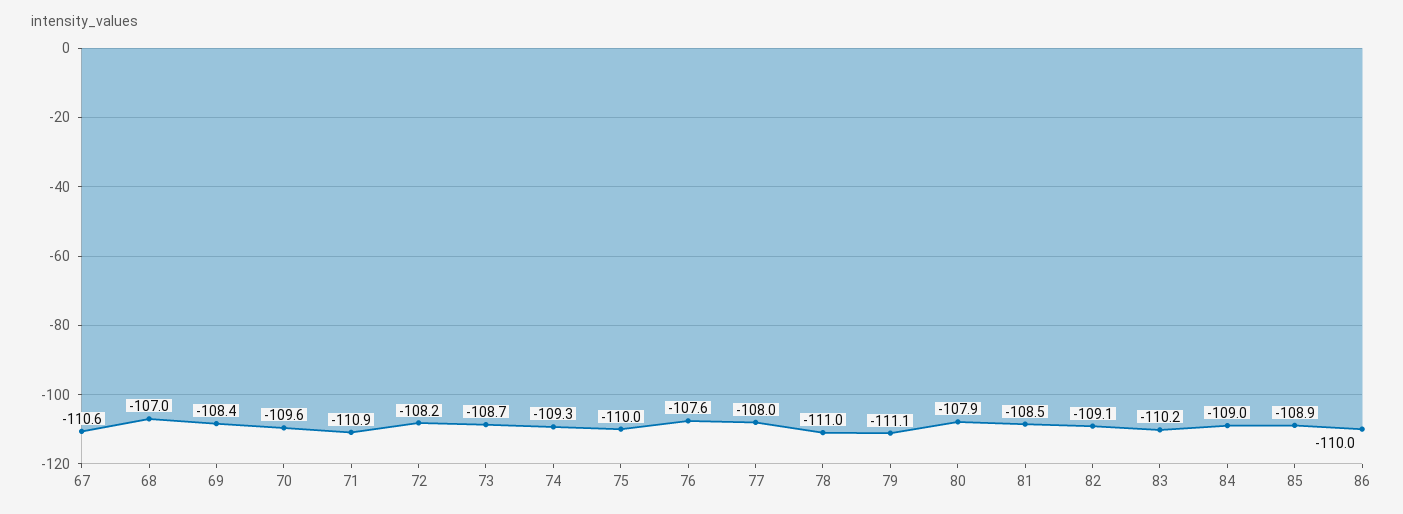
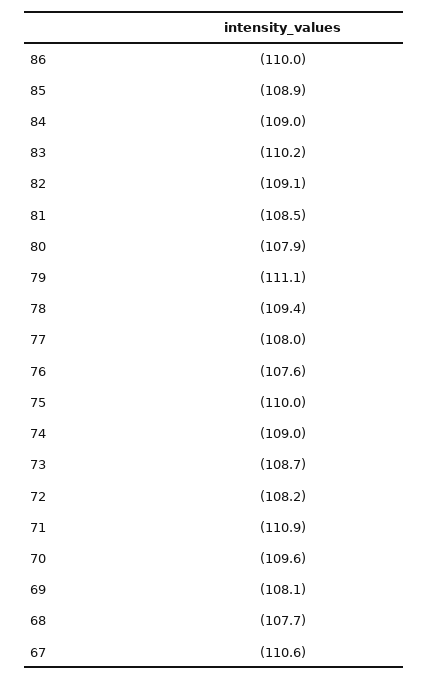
68: -107 -> -107.7
69: -108.4 -> -108.1
74: -109.3 -> -109
78: -111 -> -109.4

